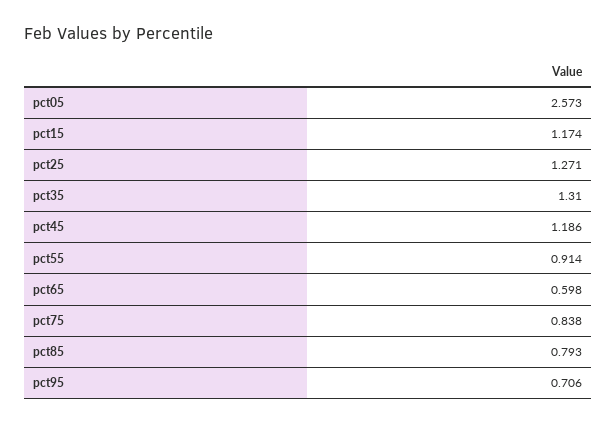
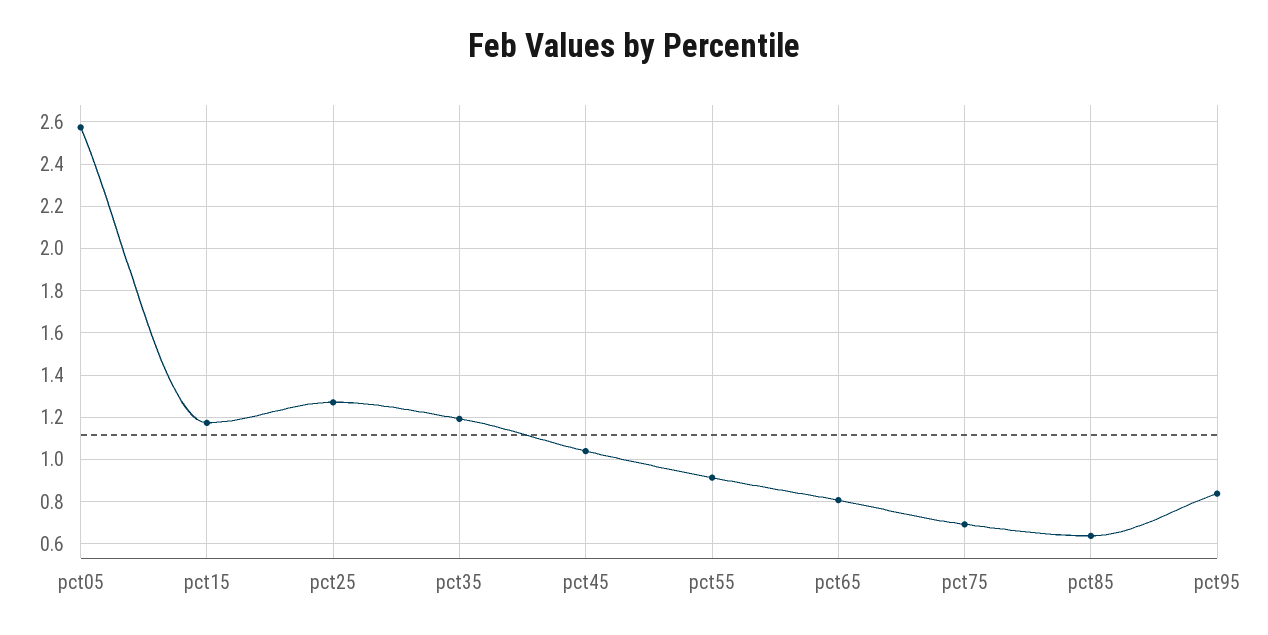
pct35: 1.31 -> 1.2
pct45: 1.186 -> 1.05
pct65: 0.598 -> 0.8
pct75: 0.838 -> 0.7
pct85: 0.793 -> 0.65
pct95: 0.706 -> 0.85

